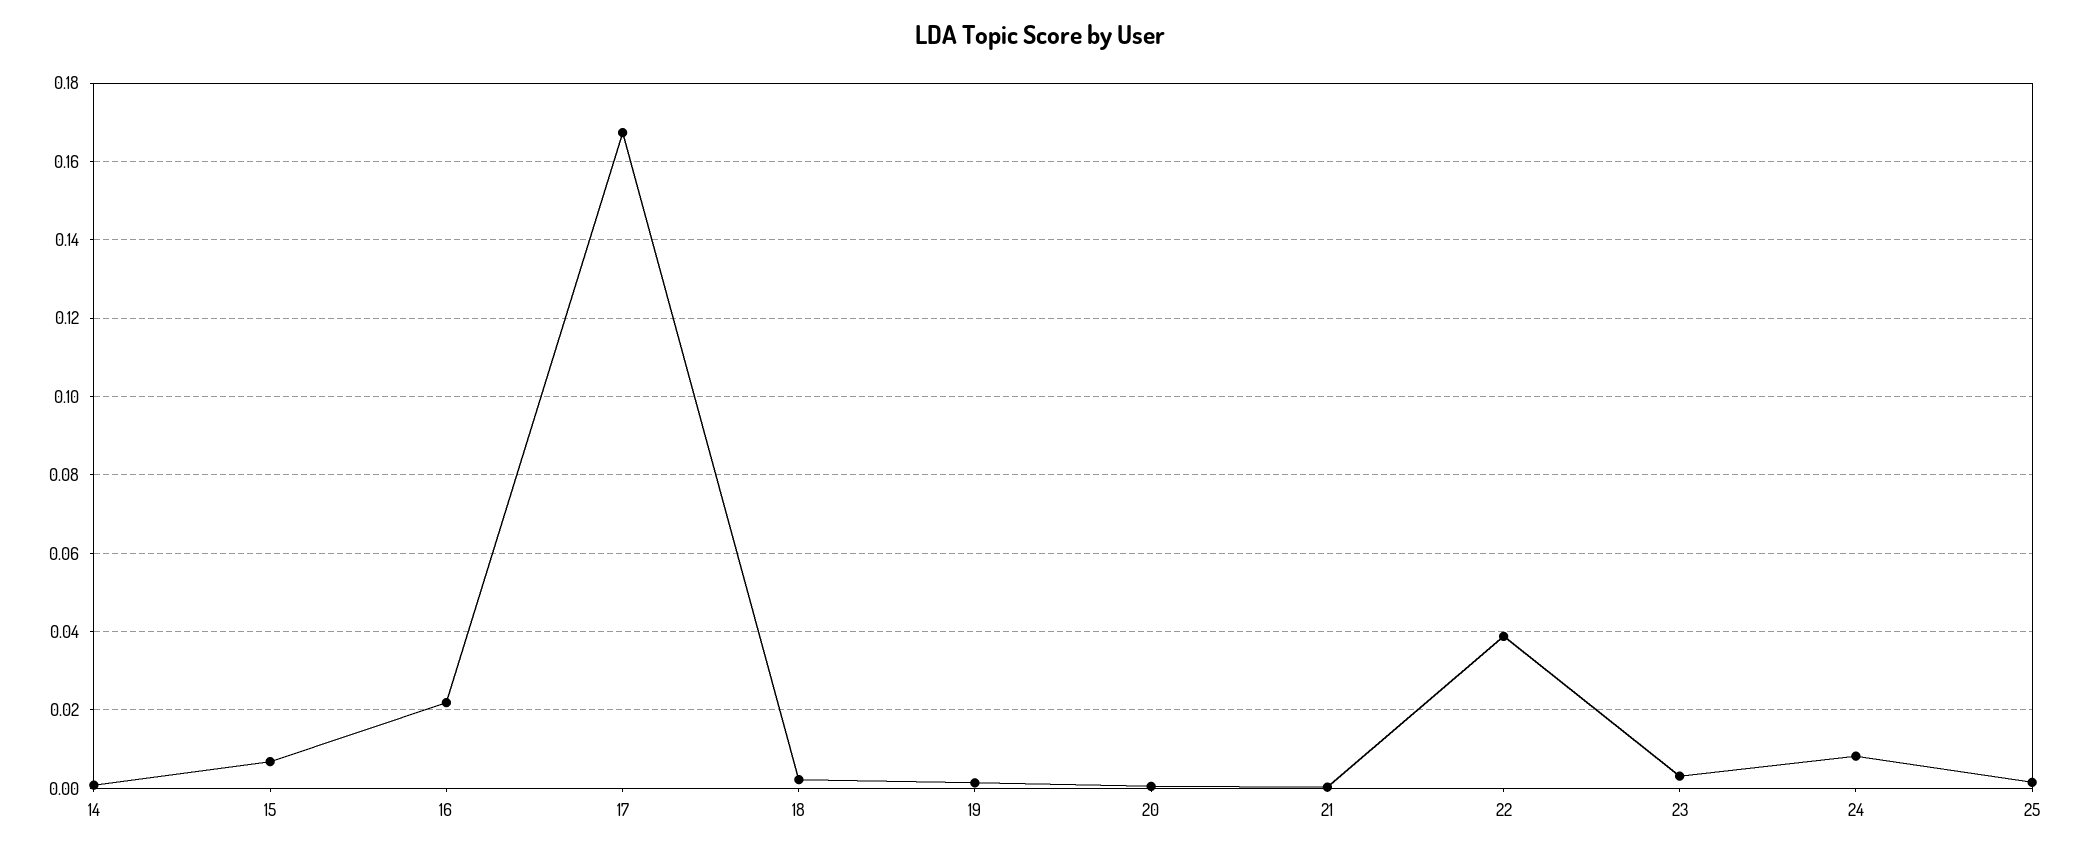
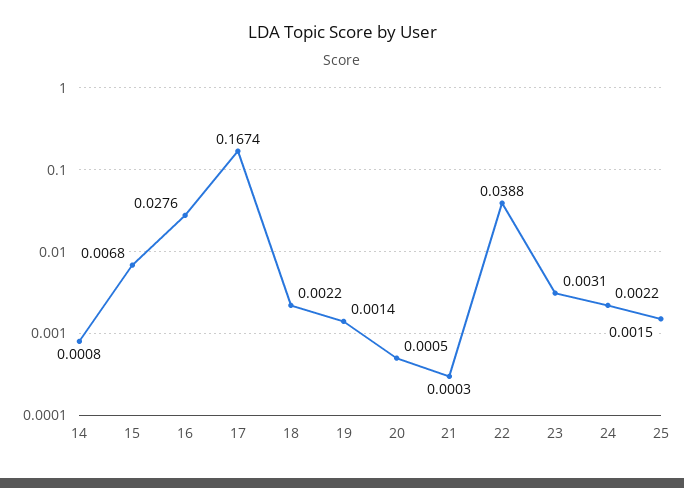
16: 0.022 -> 0.0276
24: 0.008 -> 0.0022

